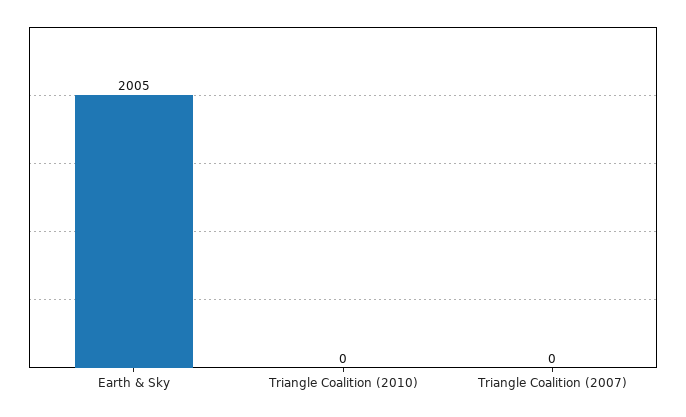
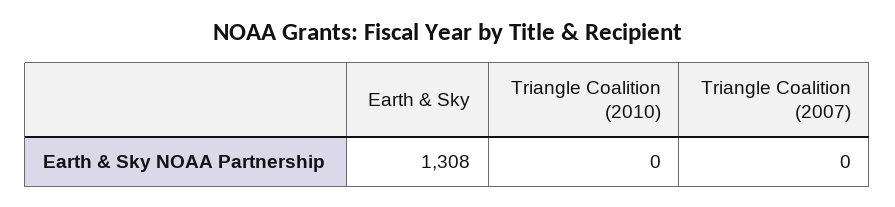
Earth & Sky: 2005 -> 1308

